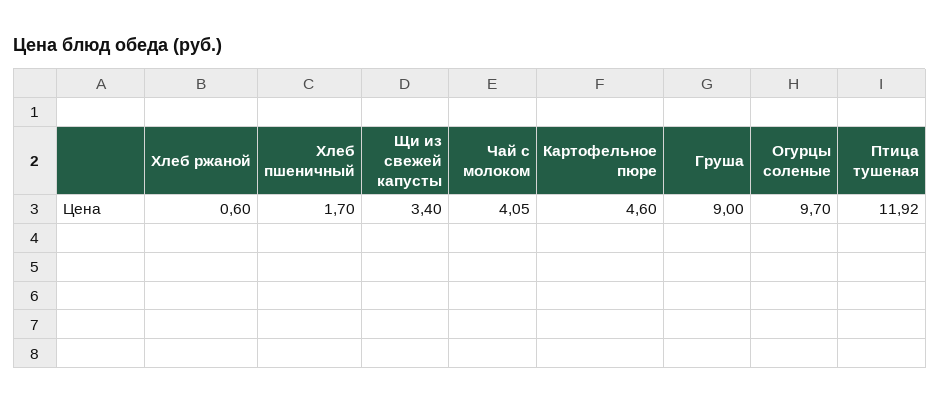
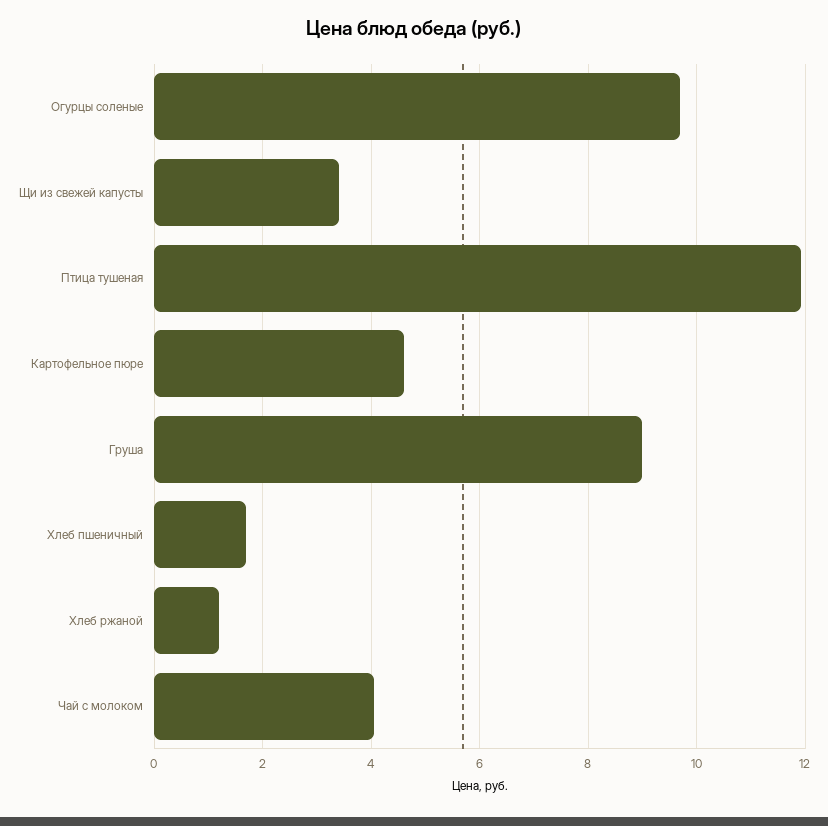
Хлеб ржаной: 0.6 -> 1.2

